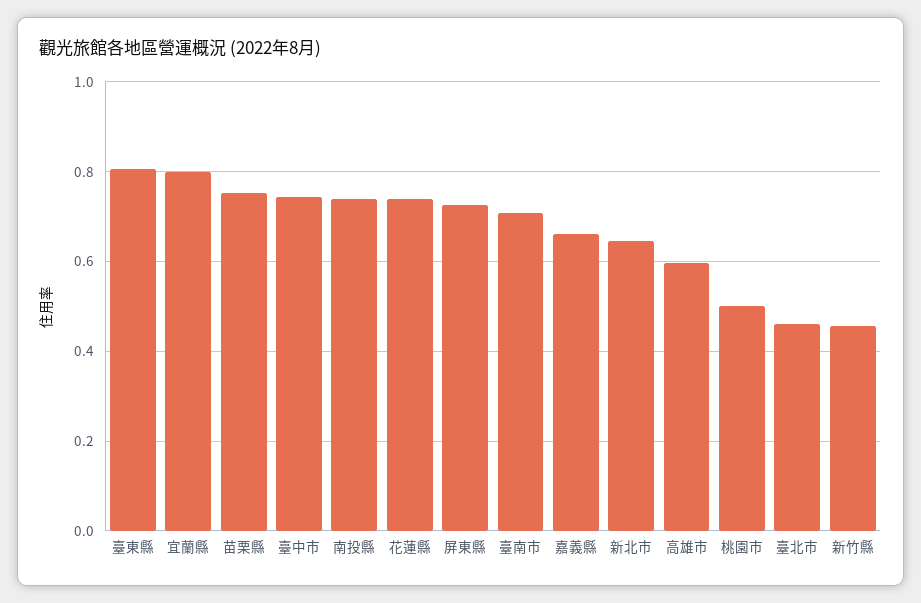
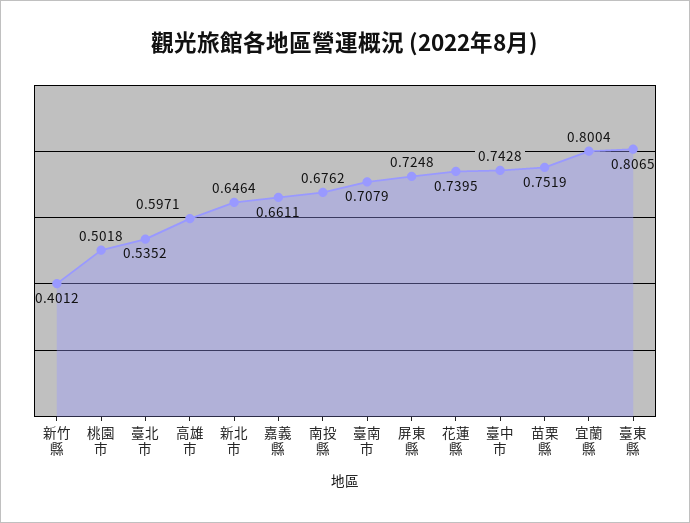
南投縣: 0.74 -> 0.6762
臺北市: 0.46 -> 0.5352
新竹縣: 0.46 -> 0.4012

